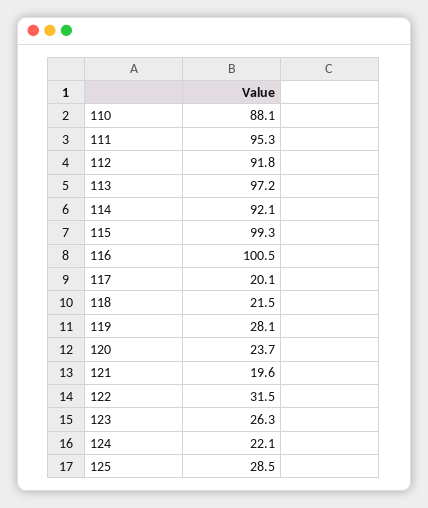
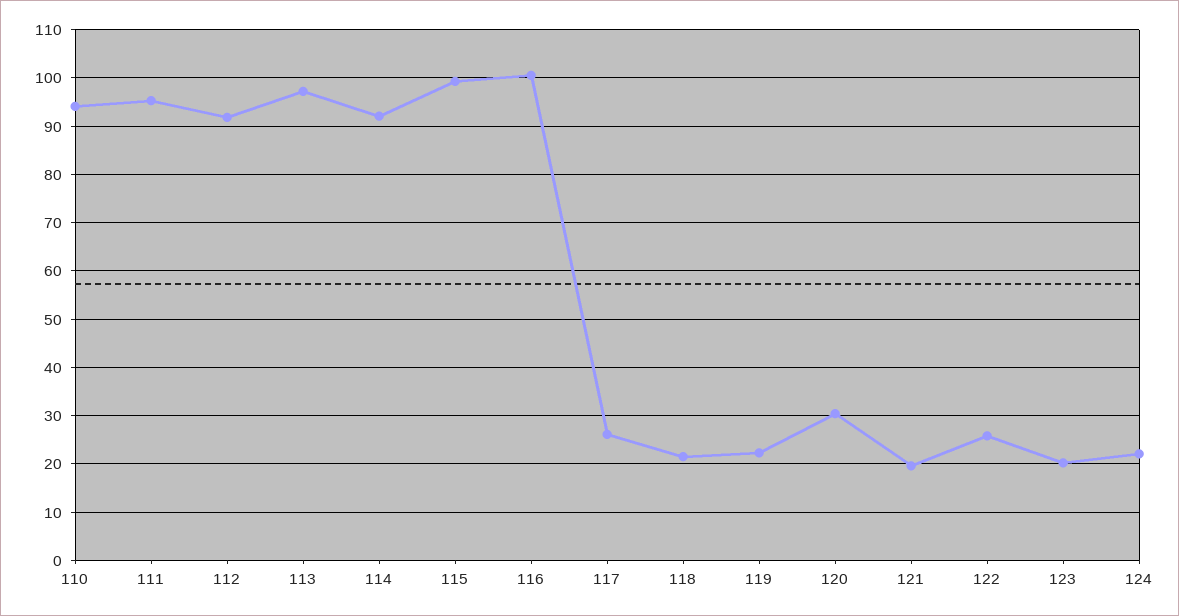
110: 88.1 -> 94
117: 20.1 -> 26
119: 28.1 -> 22
120: 23.7 -> 30
122: 31.5 -> 26
123: 26.3 -> 20
125: 28.5 -> none

